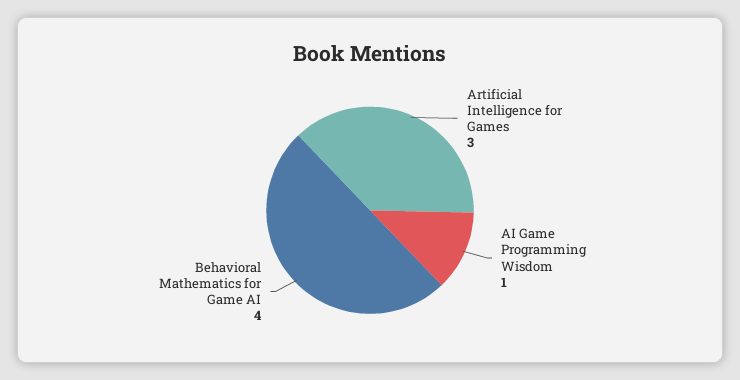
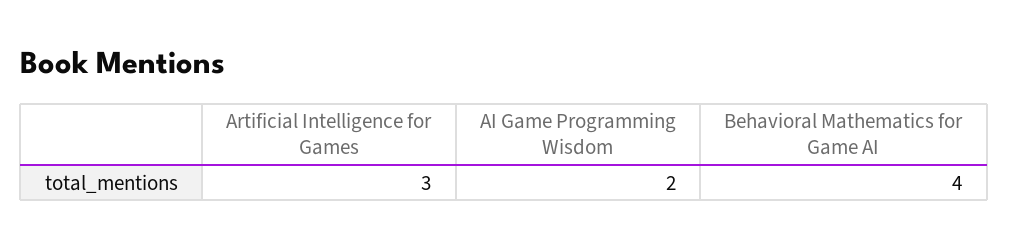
AI Game Programming Wisdom: 1 -> 2

